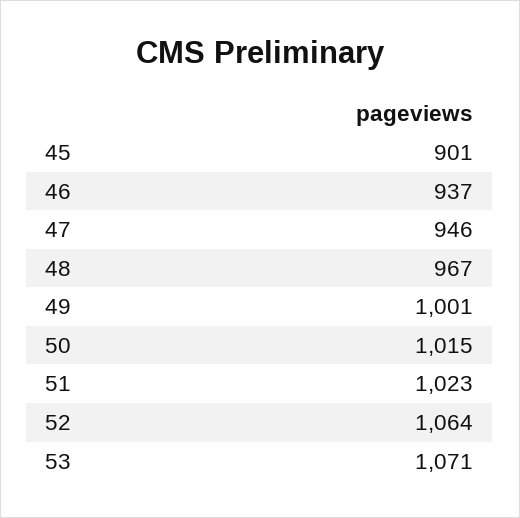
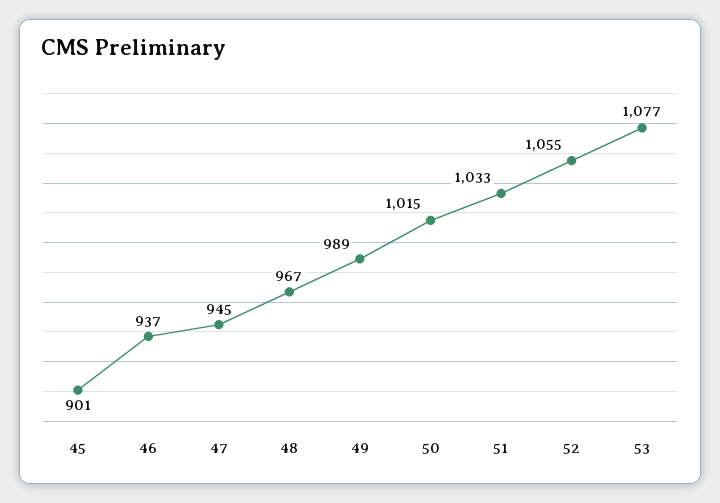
47: 946 -> 945
49: 1001 -> 989
51: 1023 -> 1033
52: 1064 -> 1055
53: 1071 -> 1077

